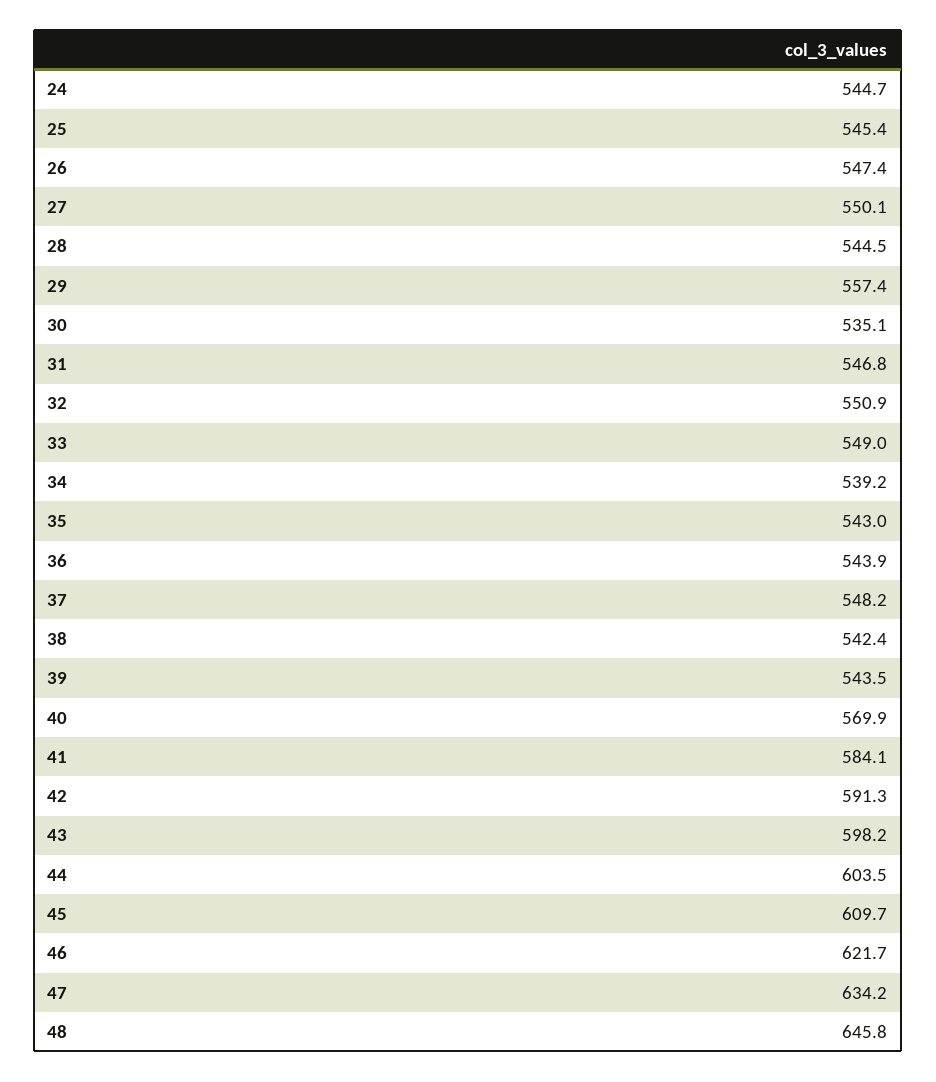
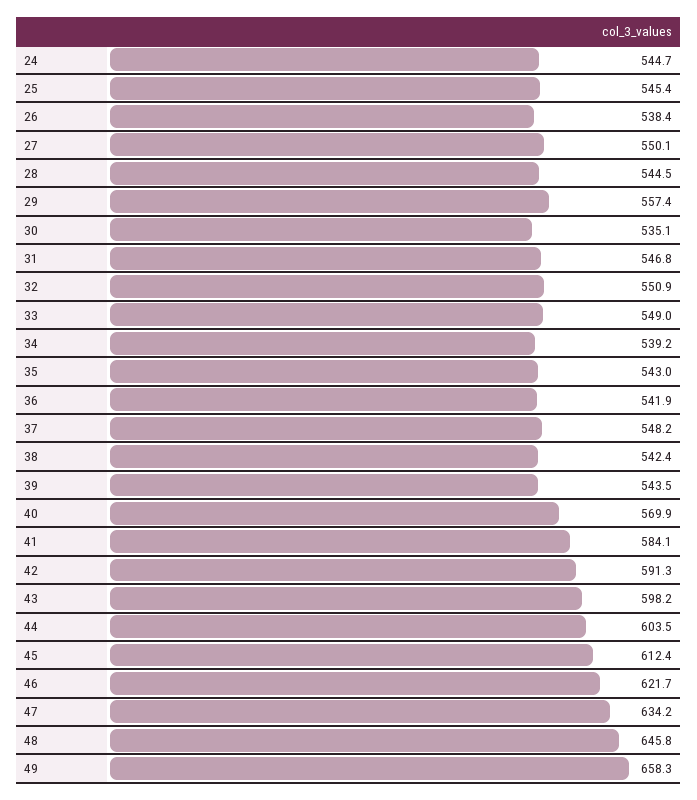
26: 547.4 -> 538.4
36: 543.9 -> 541.9
45: 609.7 -> 612.4
49: none -> 658.3

